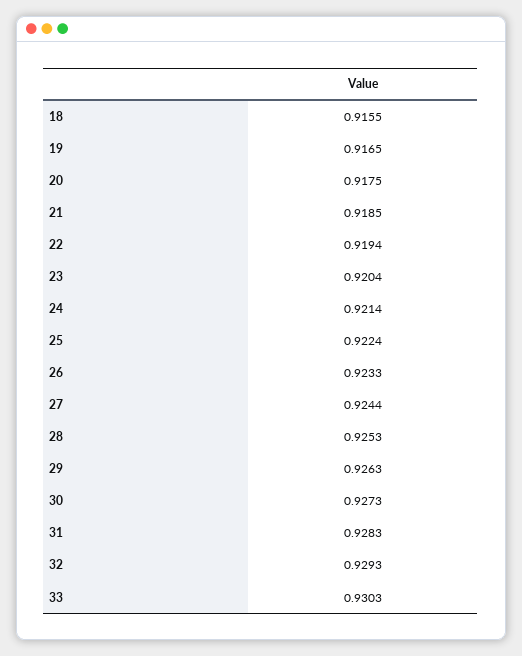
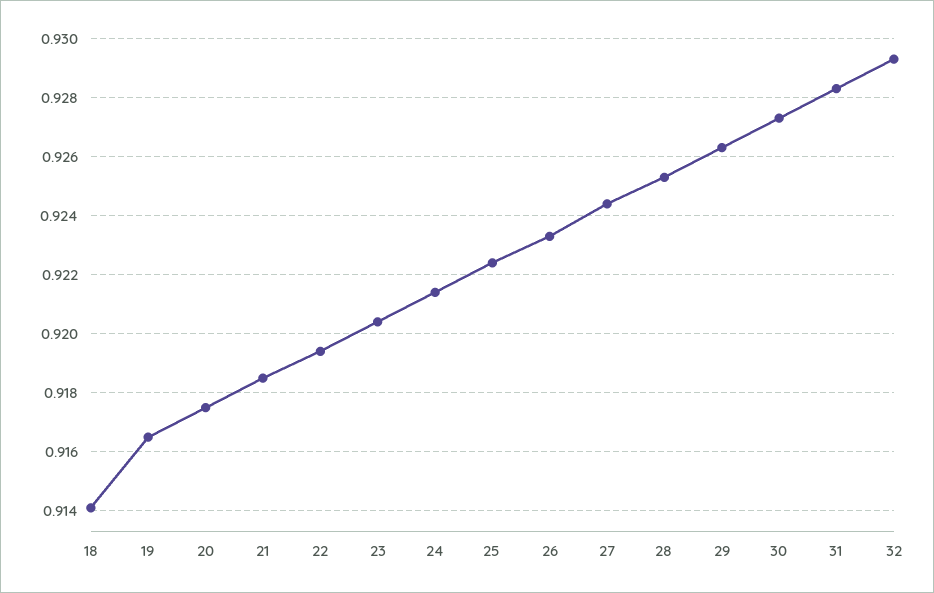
18: 0.9155 -> 0.914
33: 0.9303 -> none

